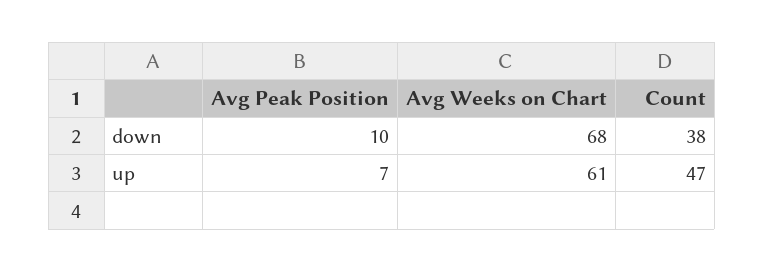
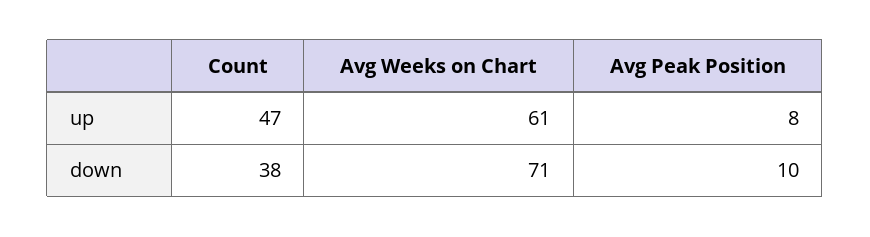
Avg Weeks on Chart, down: 68 -> 71
Avg Peak Position, up: 7 -> 8

